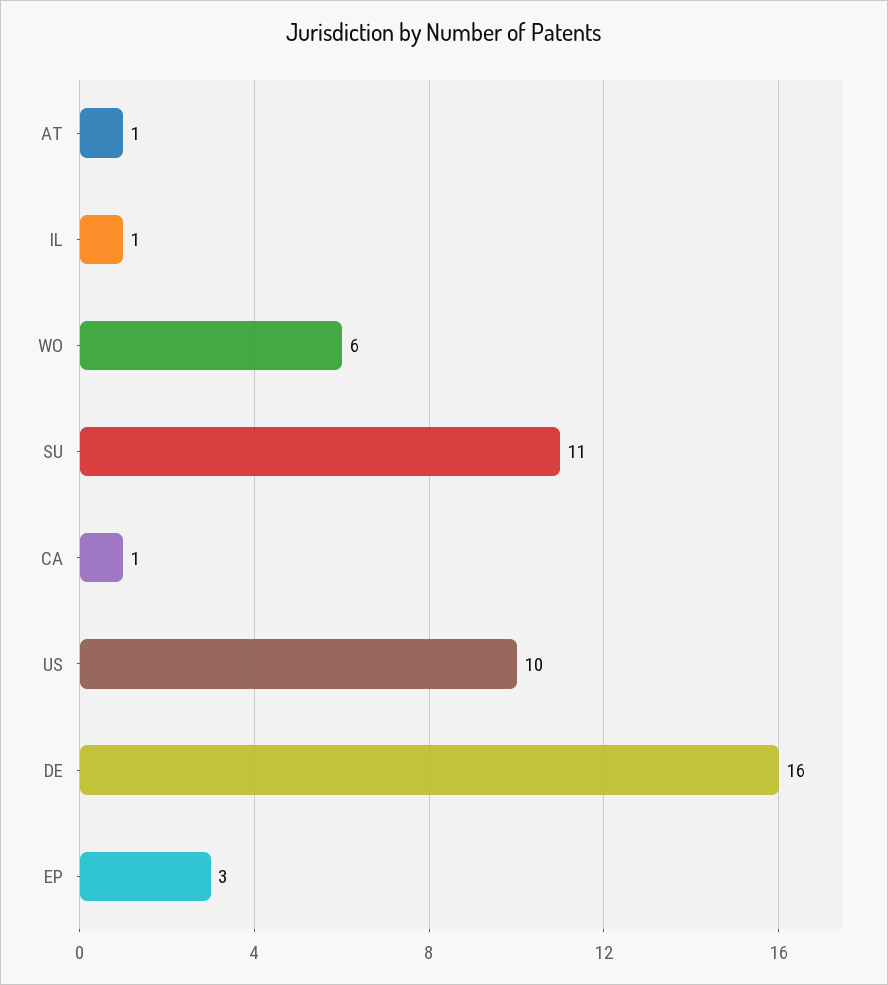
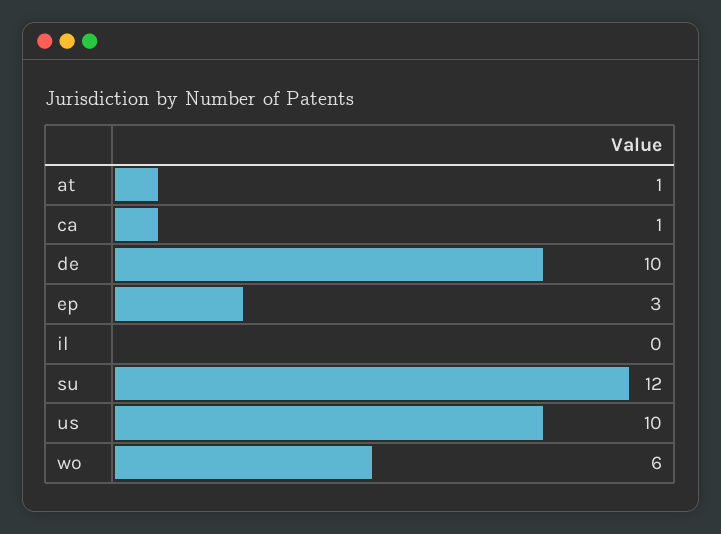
IL: 1 -> 0
SU: 11 -> 12
DE: 16 -> 10

